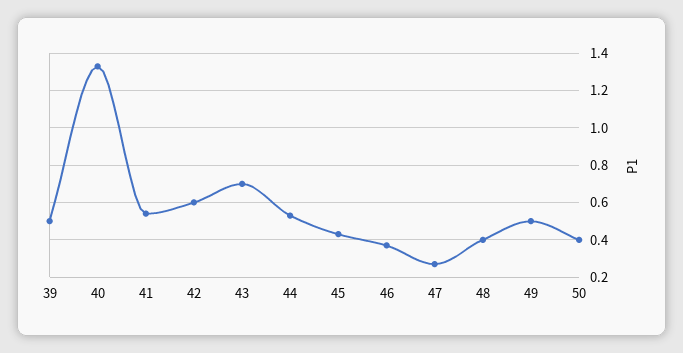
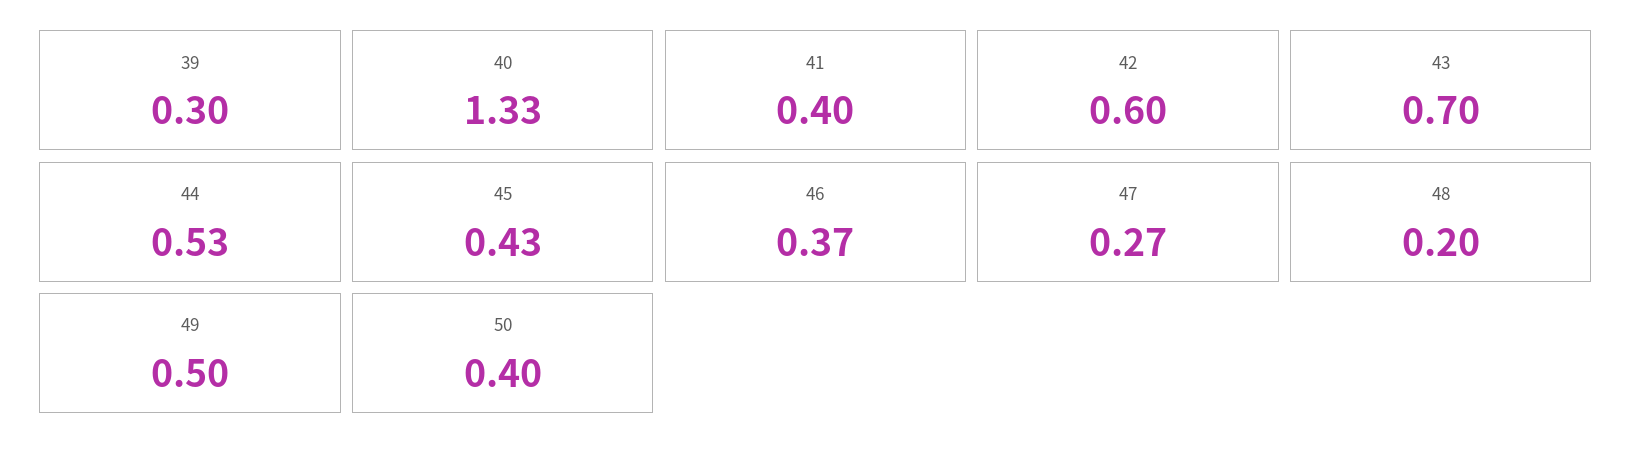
39: 0.5 -> 0.3
41: 0.55 -> 0.4
48: 0.4 -> 0.2

